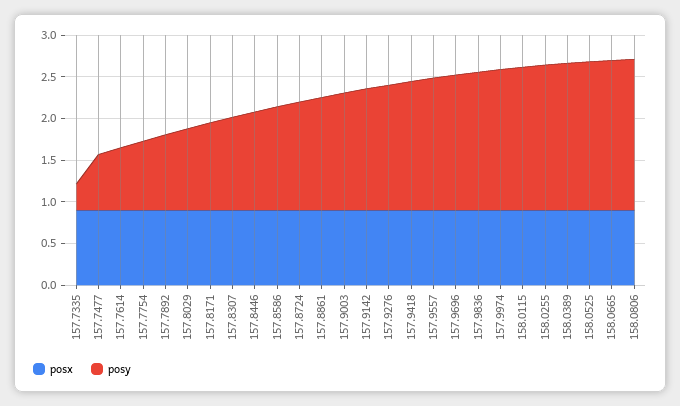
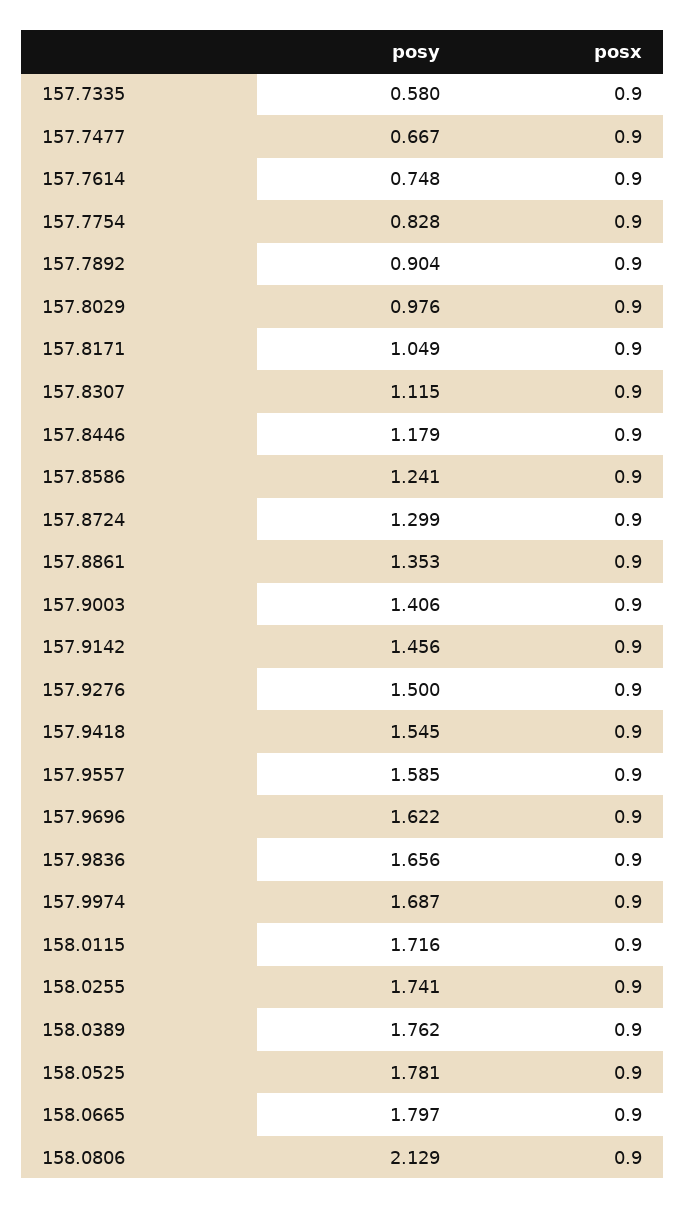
posy, 157.7335: 0.3 -> 0.58
posy, 158.0806: 1.8 -> 2.129

